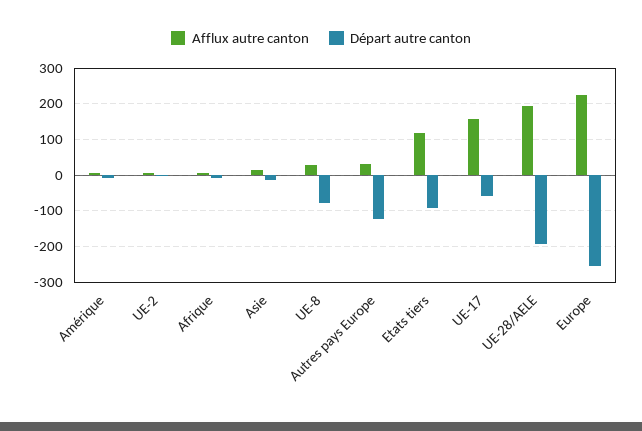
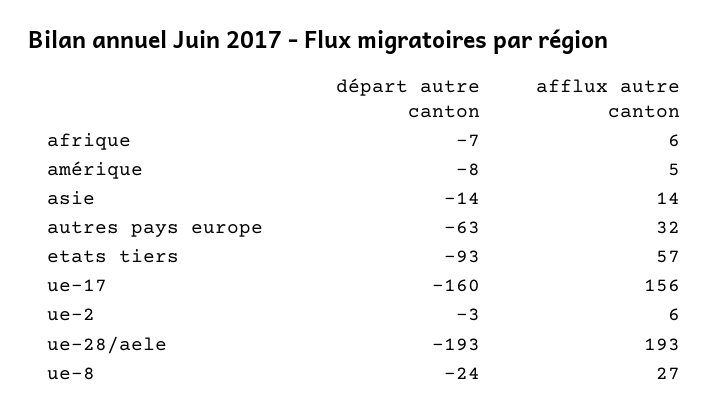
Départ autre canton, UE-8: -80 -> -24
Départ autre canton, Autres pays Europe: -120 -> -63
Afflux autre canton, Etats tiers: 120 -> 57
Départ autre canton, UE-17: -60 -> -160
Afflux autre canton, Europe: 220 -> none
Départ autre canton, Europe: -260 -> none

